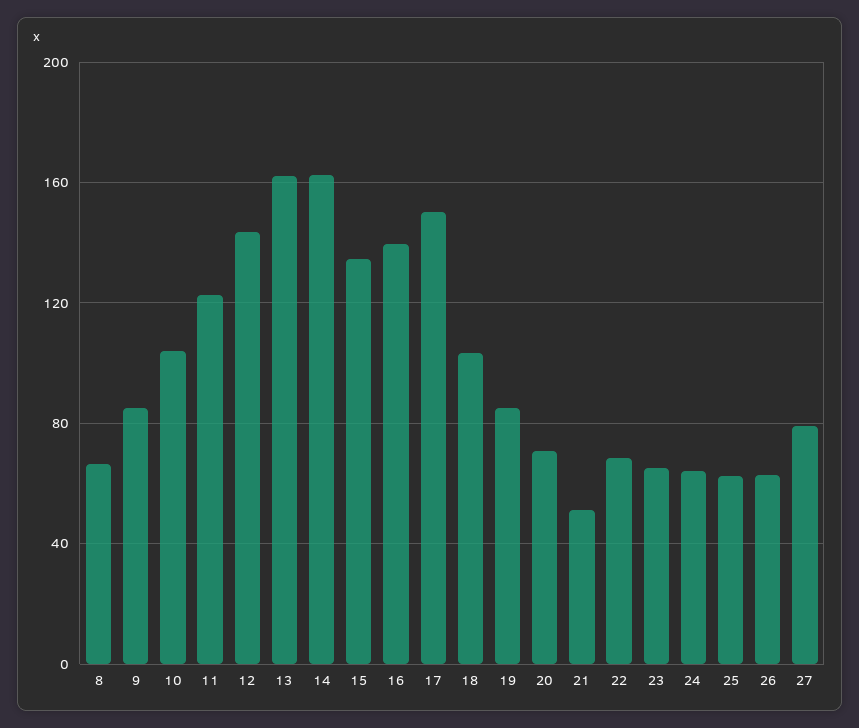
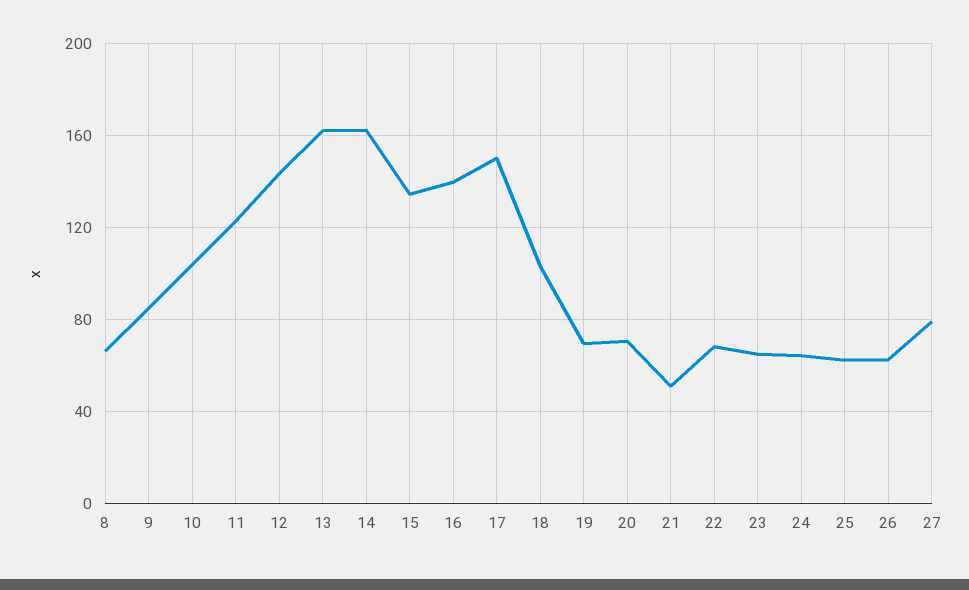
19: 85 -> 70

